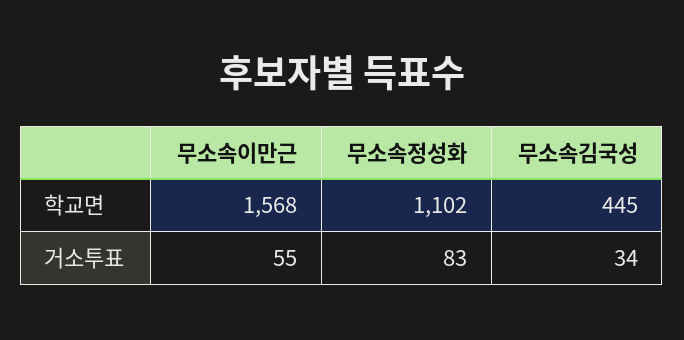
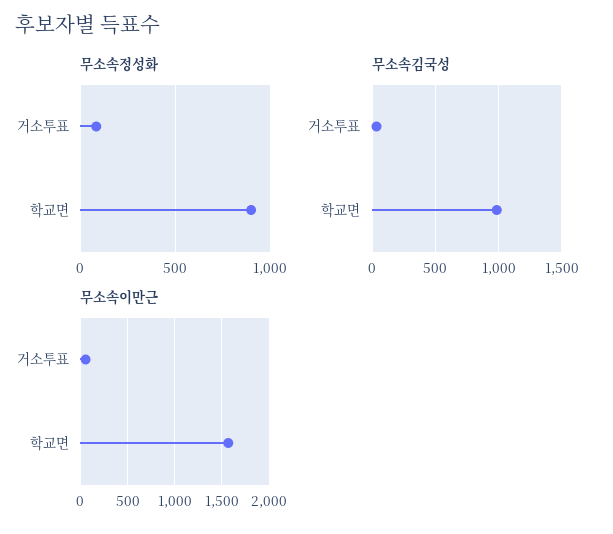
무소속정성화, 학교면: 1102 -> 900
무소속김국성, 학교면: 445 -> 1000

